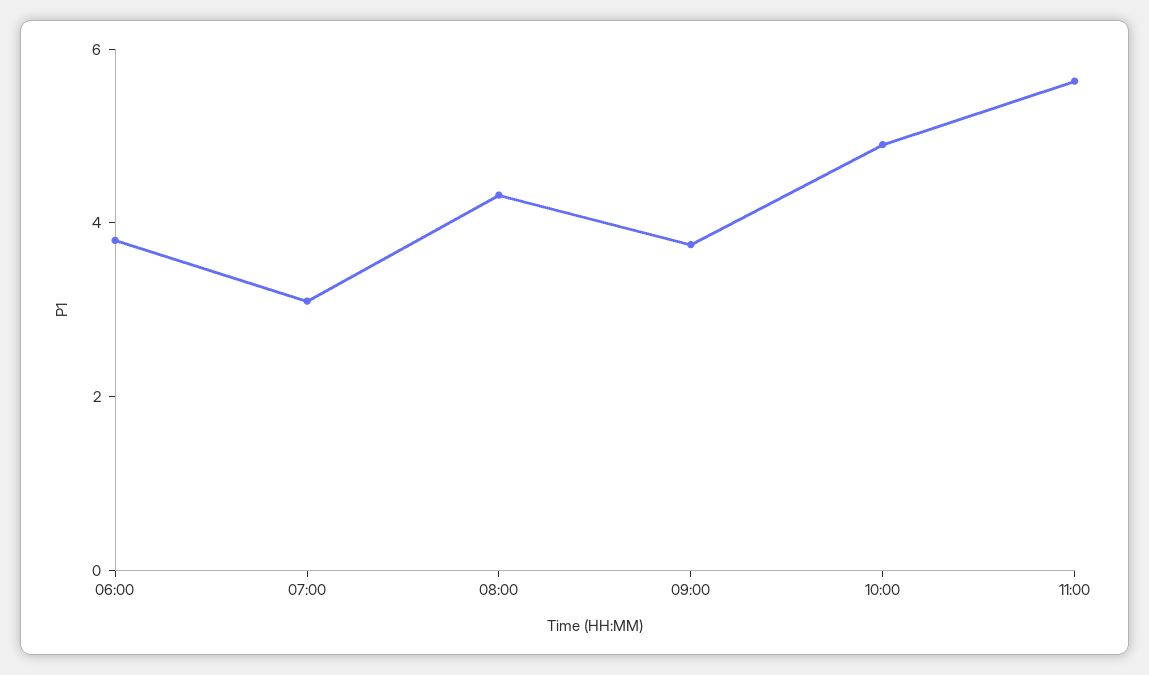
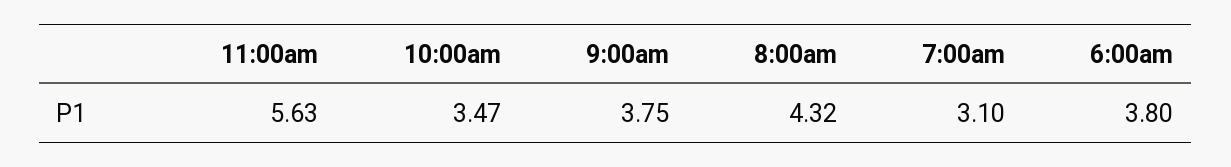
10:00: 5 -> 3.47

